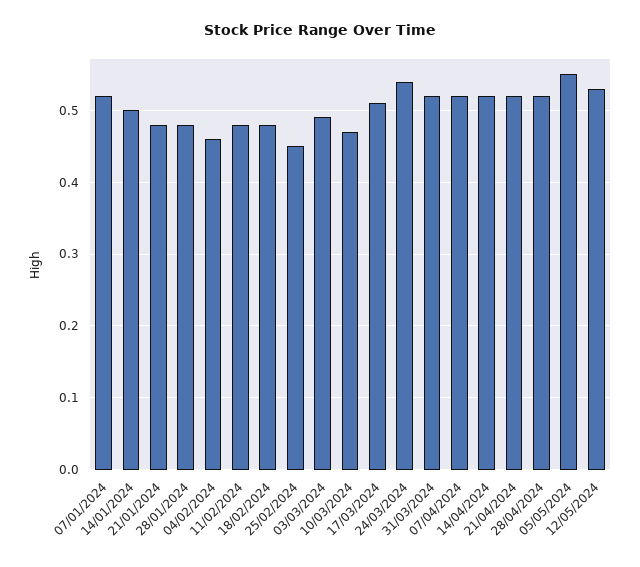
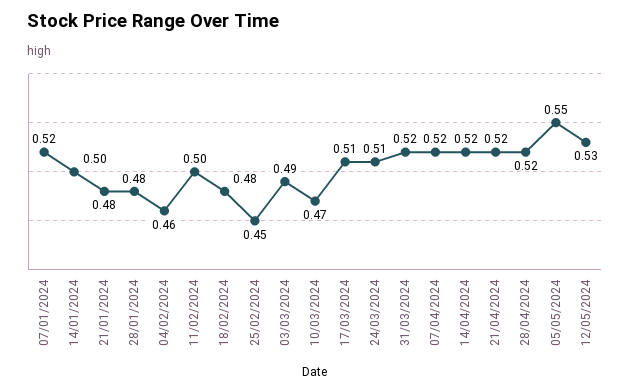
11/02/2024: 0.48 -> 0.5
24/03/2024: 0.54 -> 0.51

